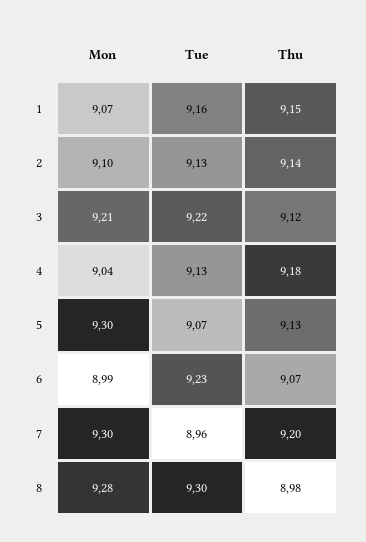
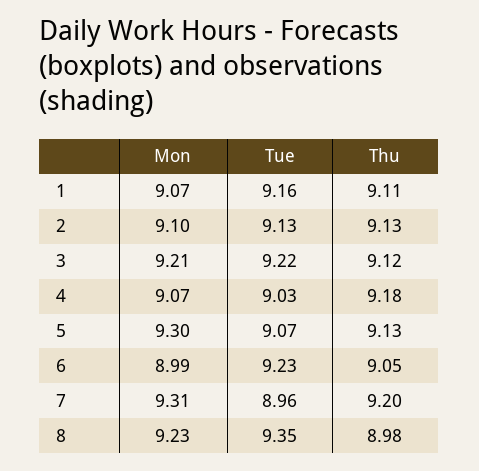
Thu, 1: 9.15 -> 9.11
Thu, 2: 9.14 -> 9.13
Mon, 4: 9.04 -> 9.07
Tue, 4: 9.13 -> 9.03
Thu, 6: 9.07 -> 9.05
Mon, 7: 9.3 -> 9.31
Mon, 8: 9.28 -> 9.23
Tue, 8: 9.3 -> 9.35

